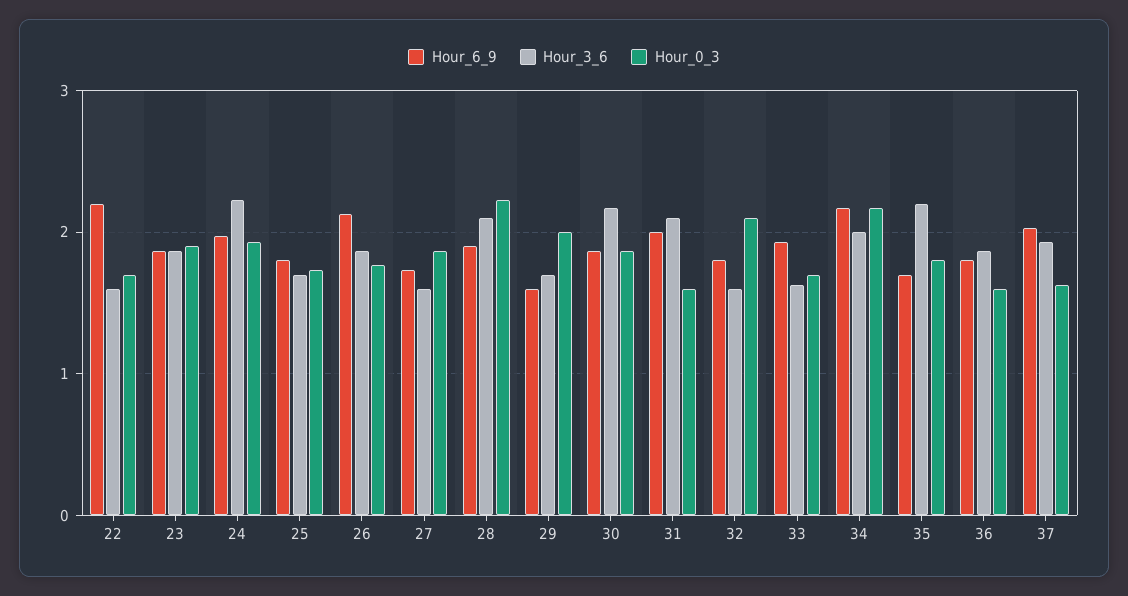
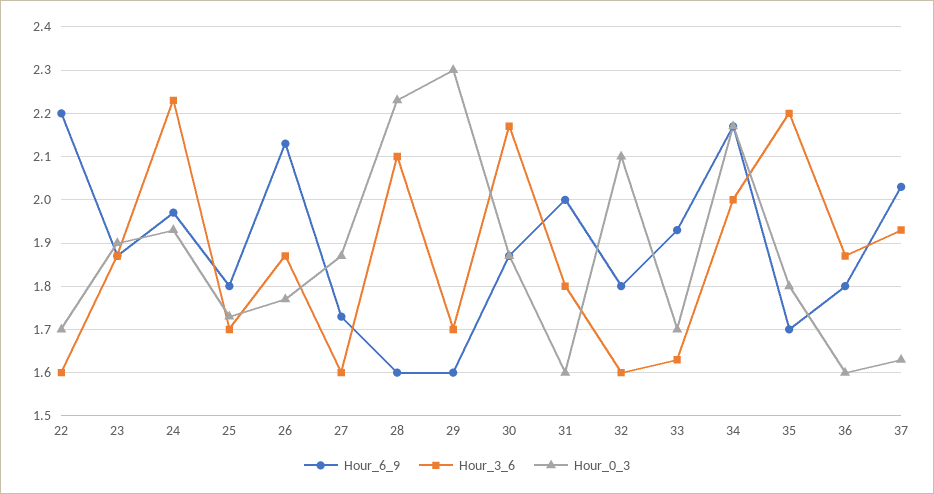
Hour_6_9, 28: 1.9 -> 1.6
Hour_0_3, 29: 2 -> 2.3
Hour_3_6, 31: 2.1 -> 1.8

